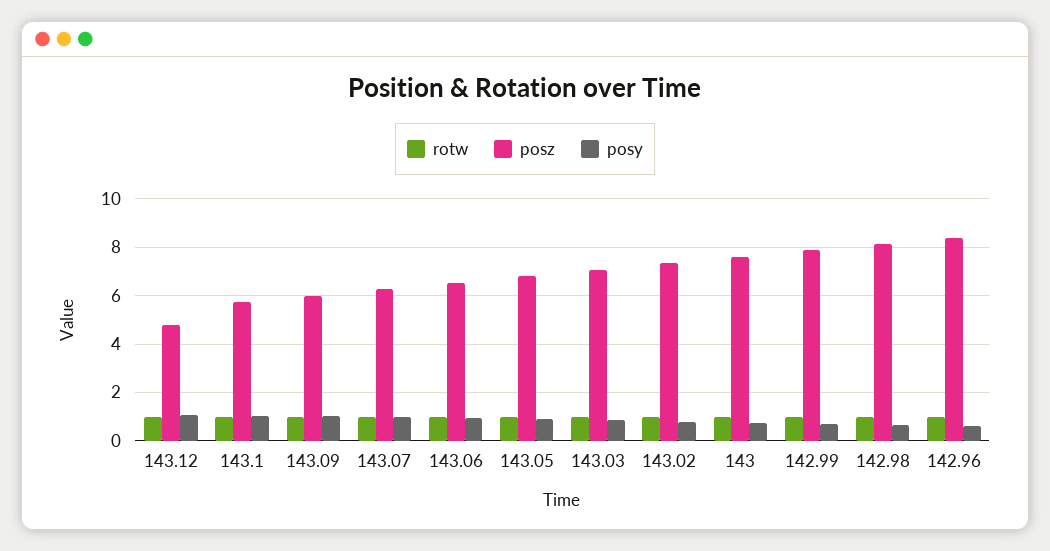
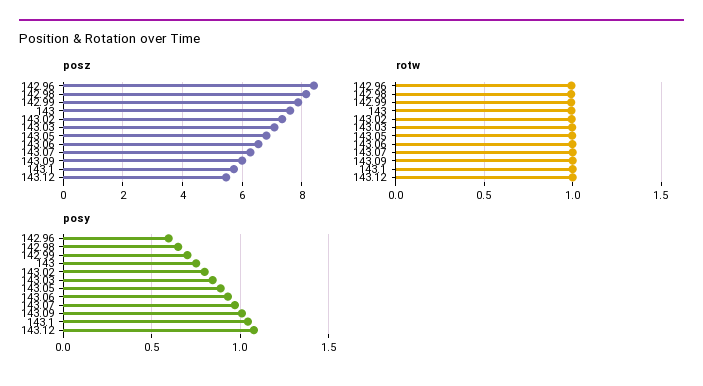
posz, 143.12: 4.75 -> 5.5

